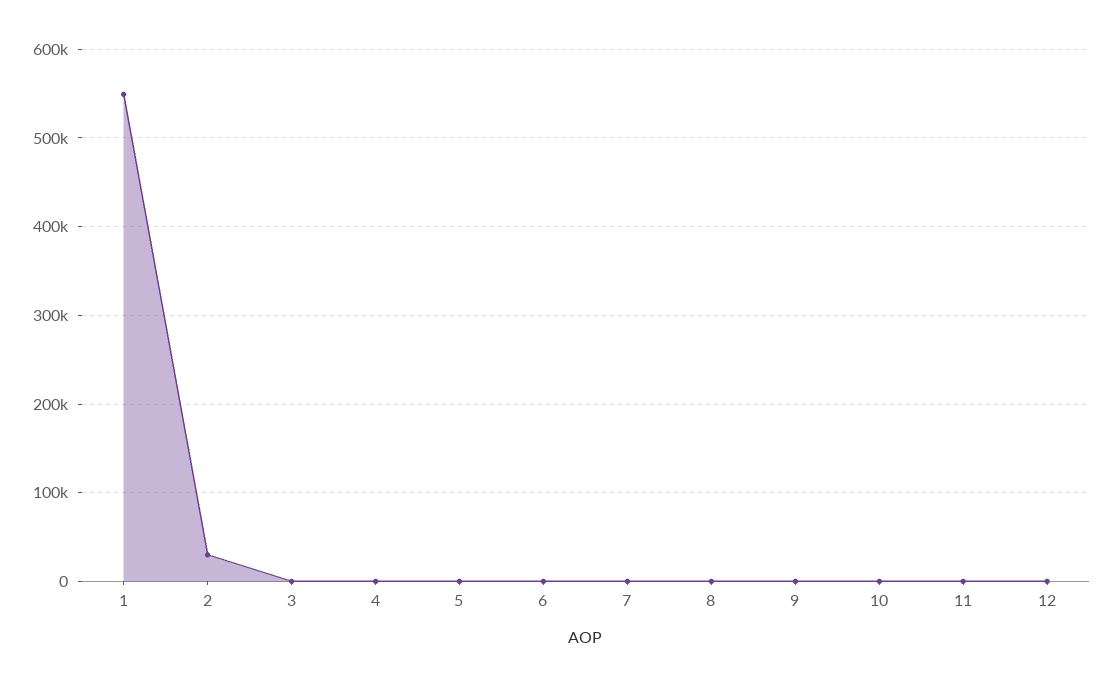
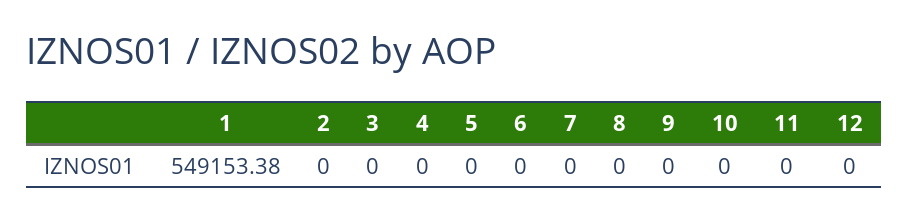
2: 30000 -> 0

